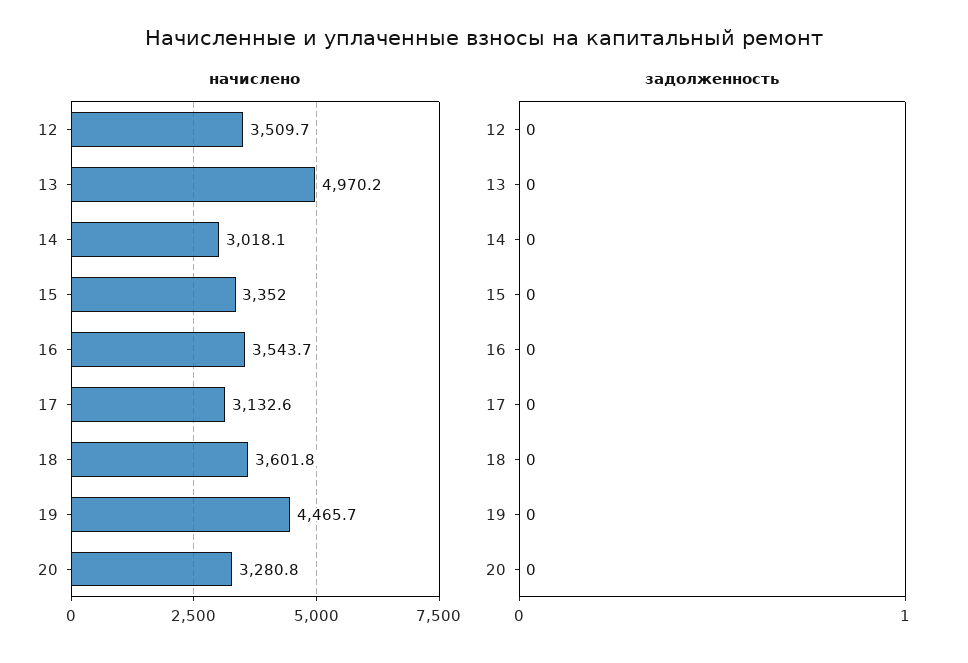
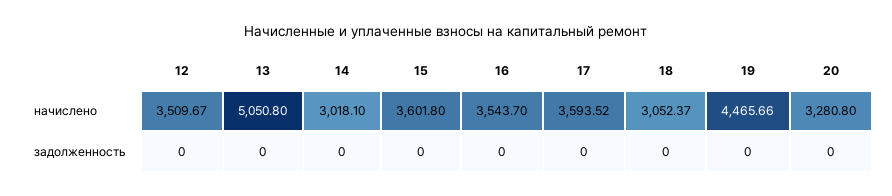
начислено, 13: 4970.2 -> 5050.8
начислено, 15: 3352 -> 3601.8
начислено, 17: 3132.6 -> 3593.52
начислено, 18: 3601.8 -> 3052.37

